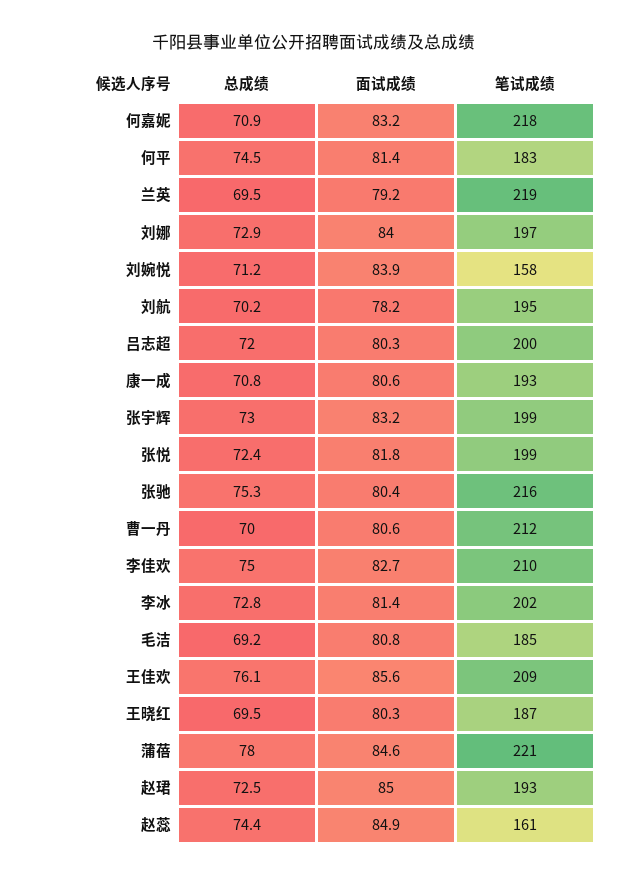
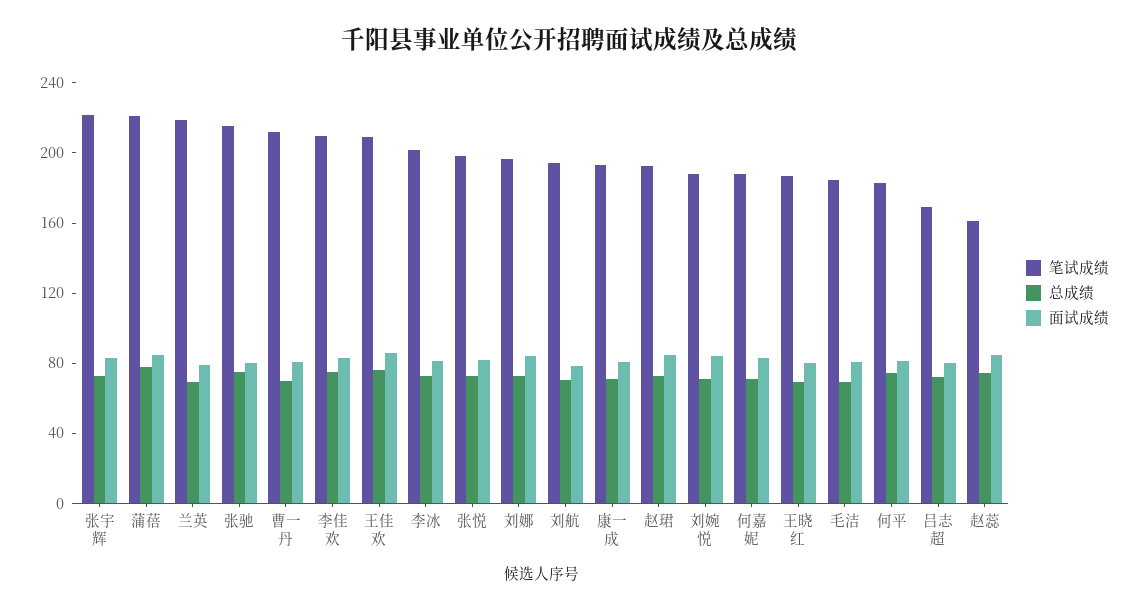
笔试成绩, 何嘉妮: 218 -> 190
笔试成绩, 刘婉悦: 158 -> 190
笔试成绩, 吕志超: 200 -> 170
笔试成绩, 张宇辉: 199 -> 220

